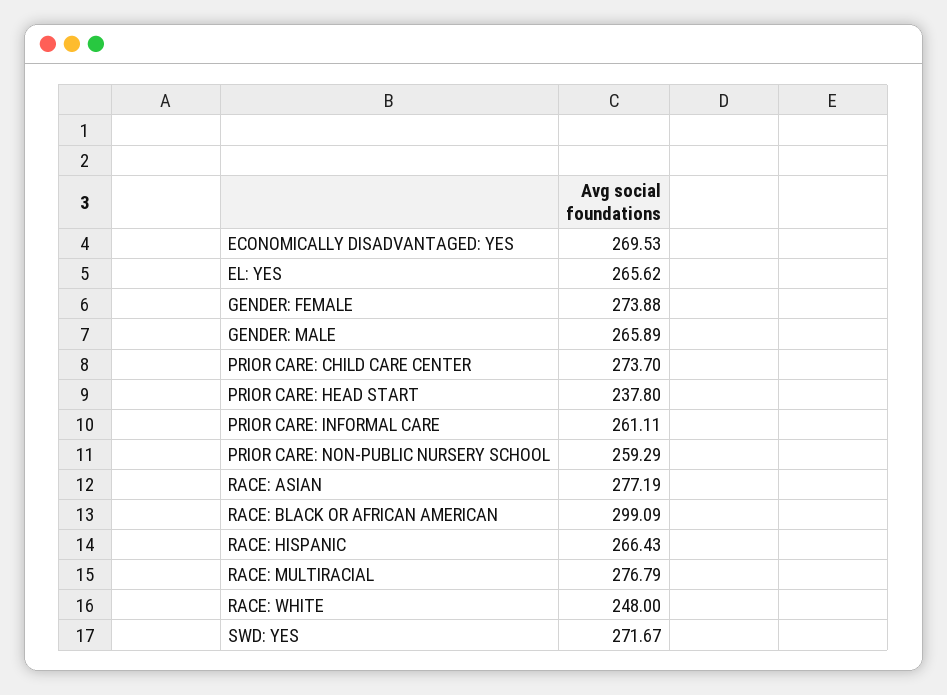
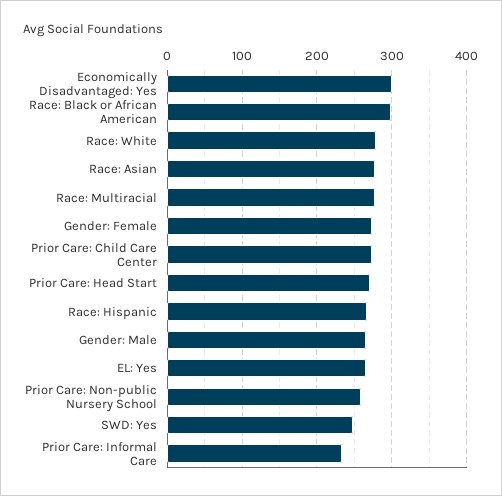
ECONOMICALLY DISADVANTAGED: YES: 269.53 -> 300
PRIOR CARE: HEAD START: 237.8 -> 270
PRIOR CARE: INFORMAL CARE: 261.11 -> 230
RACE: WHITE: 248 -> 280
SWD: YES: 271.67 -> 250

